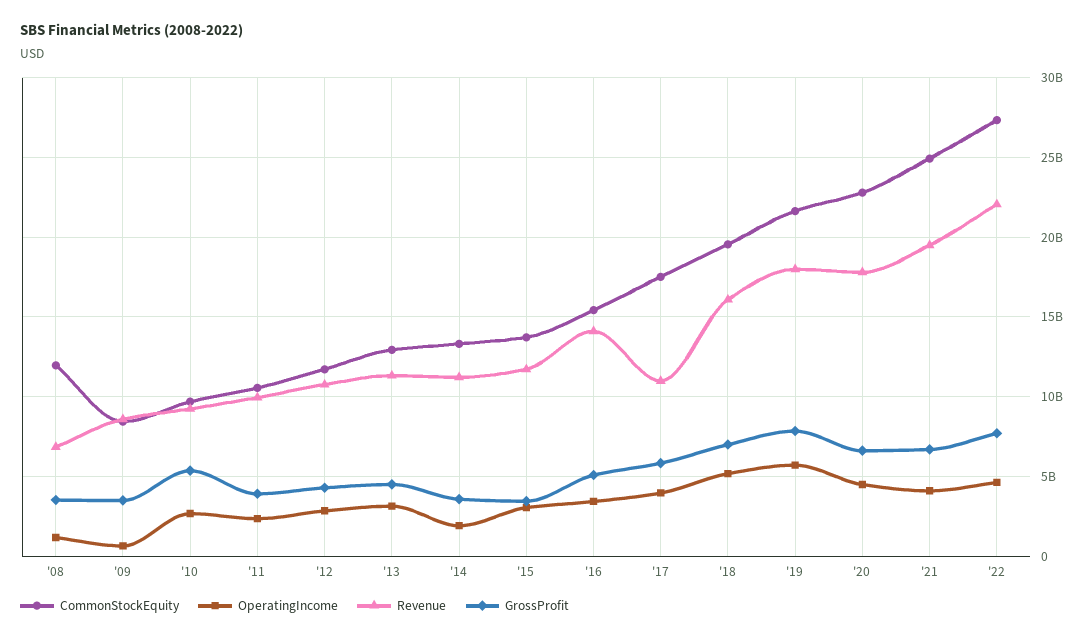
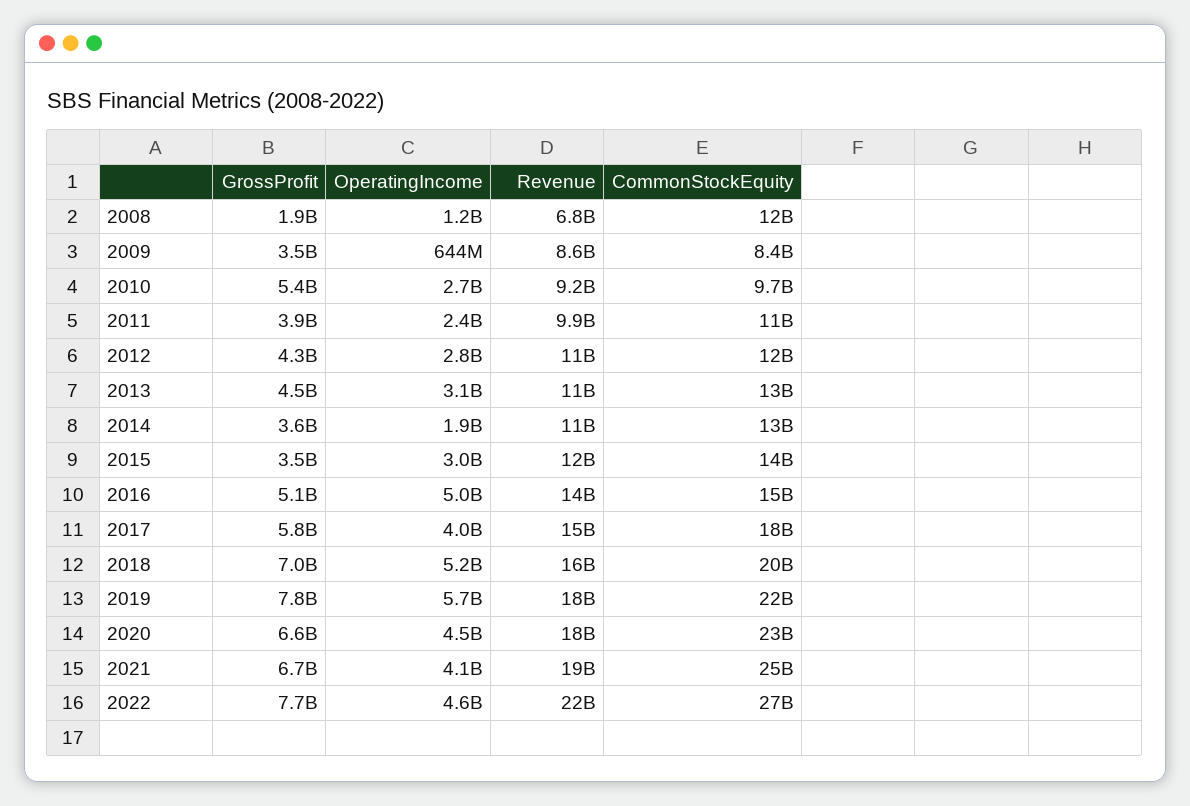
GrossProfit, '08: 3500000000 -> 1900000000
OperatingIncome, '16: 3500000000 -> 5000000000
Revenue, '17: 11000000000 -> 15000000000

